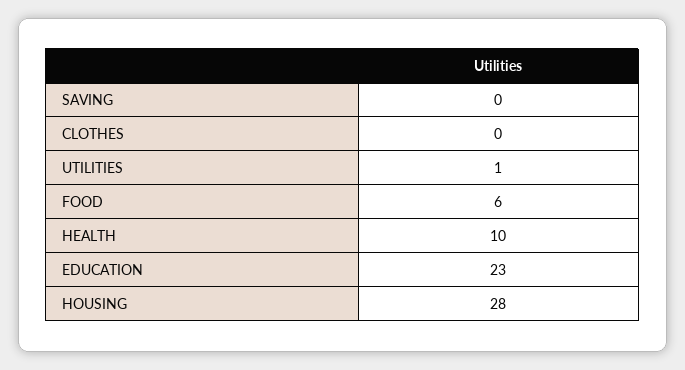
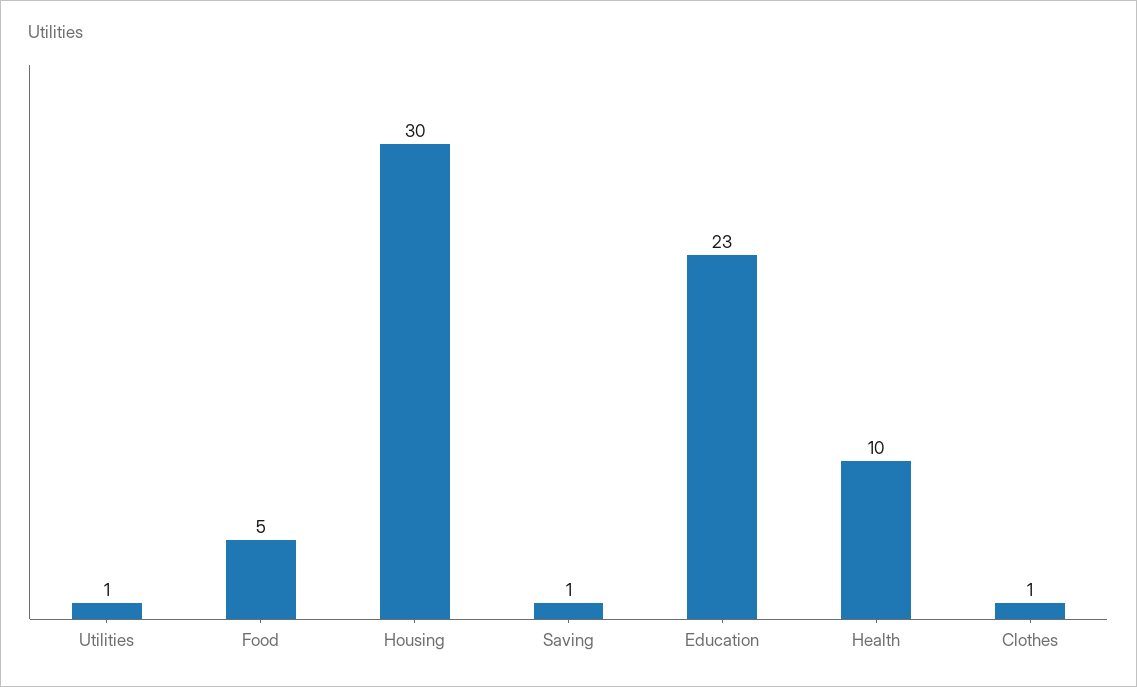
SAVING: 0 -> 1
CLOTHES: 0 -> 1
FOOD: 6 -> 5
HOUSING: 28 -> 30

